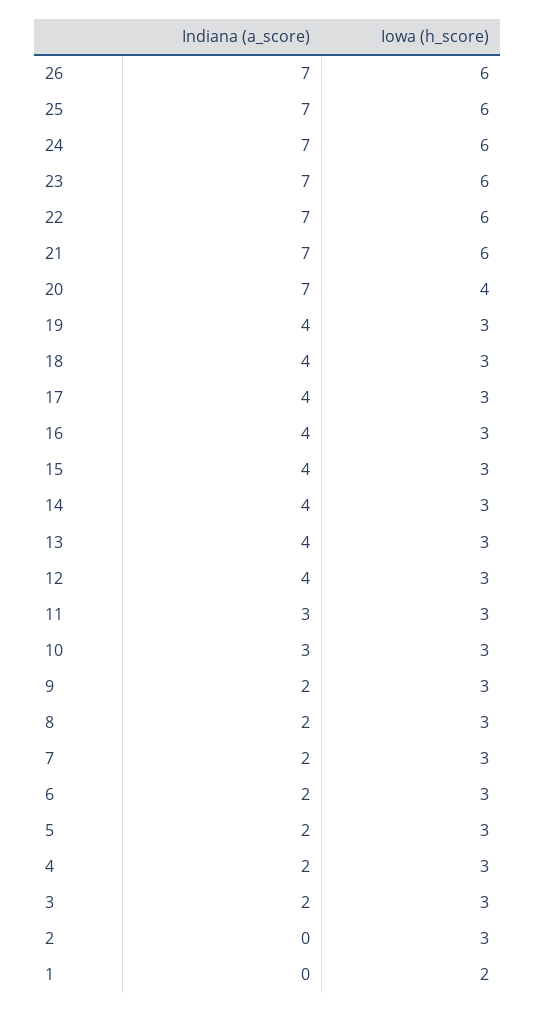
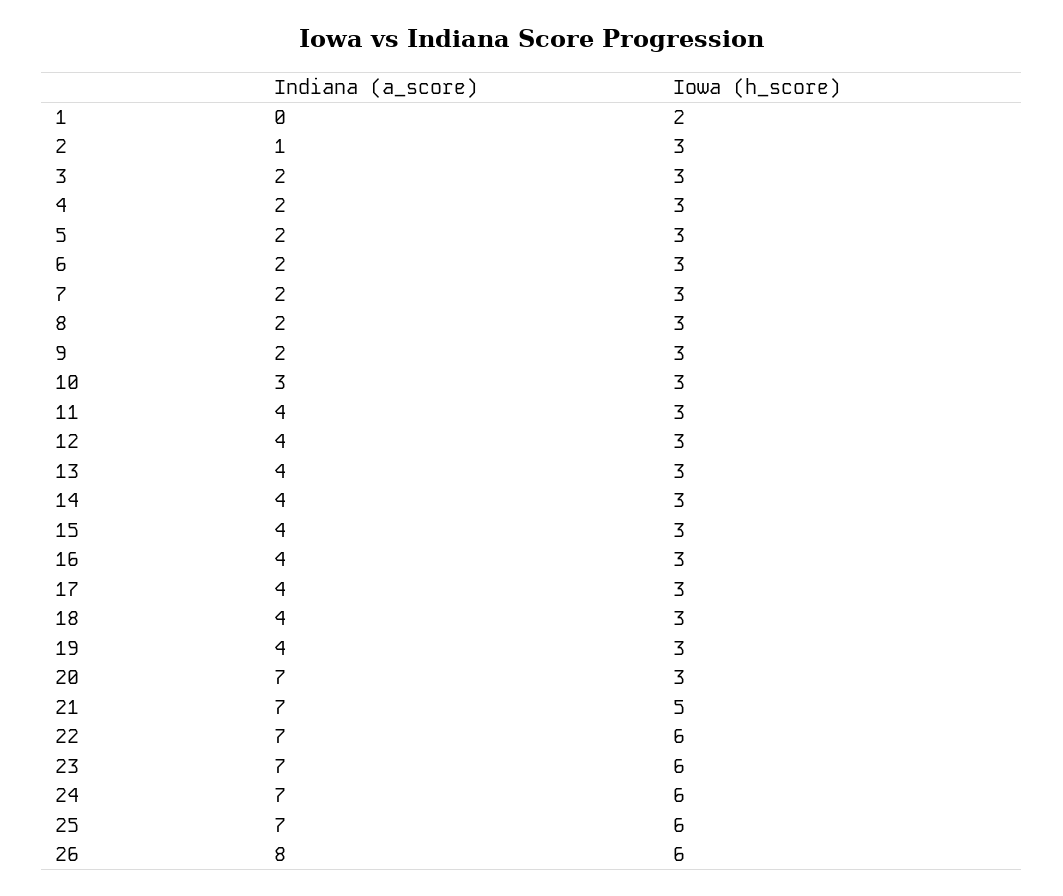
Indiana (a_score), 26: 7 -> 8
Iowa (h_score), 21: 6 -> 5
Iowa (h_score), 20: 4 -> 3
Indiana (a_score), 11: 3 -> 4
Indiana (a_score), 2: 0 -> 1

